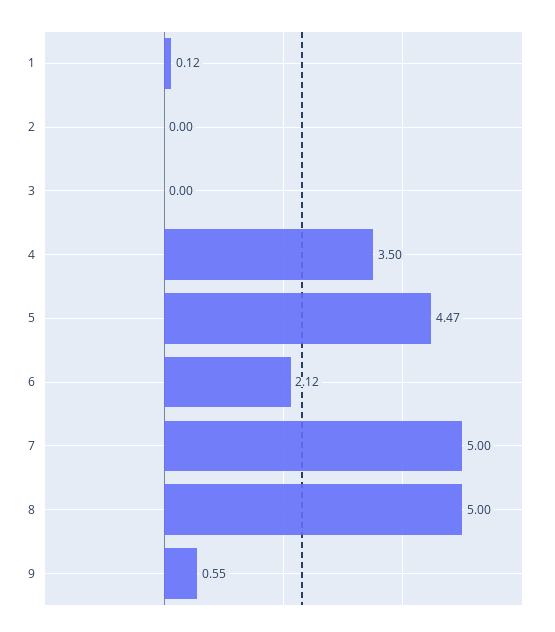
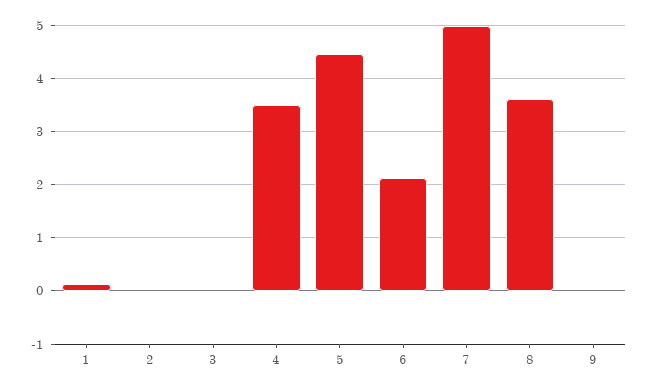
8: 5 -> 3.6
9: 0.55 -> 0

